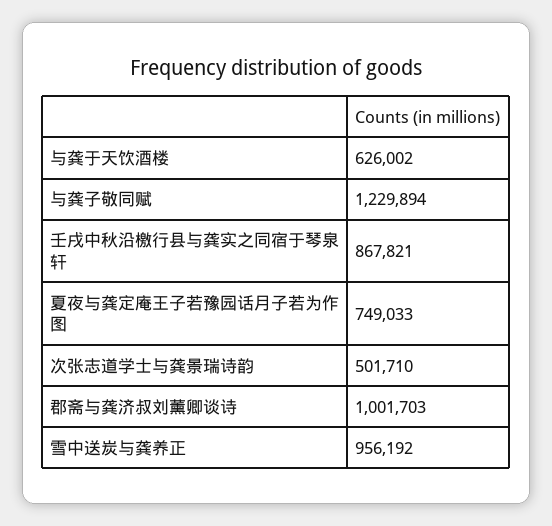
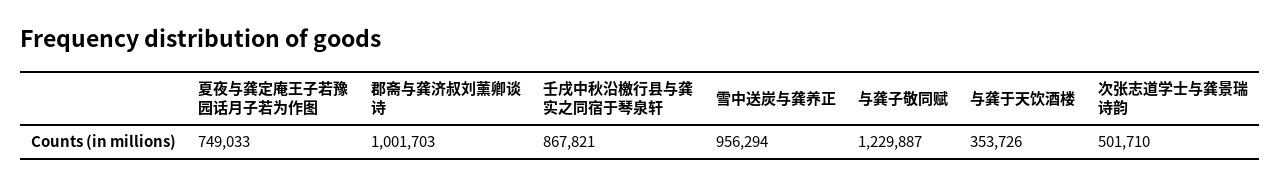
与龚于天饮酒楼: 626002 -> 353726
与龚子敬同赋: 1229894 -> 1229887
雪中送炭与龚养正: 956192 -> 956294

